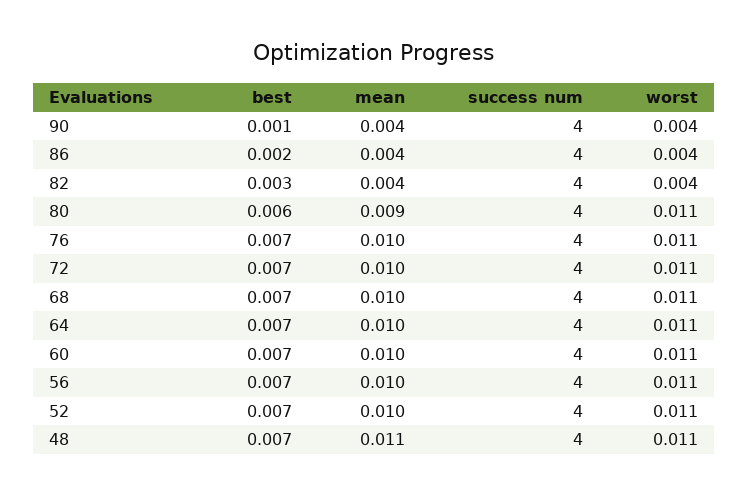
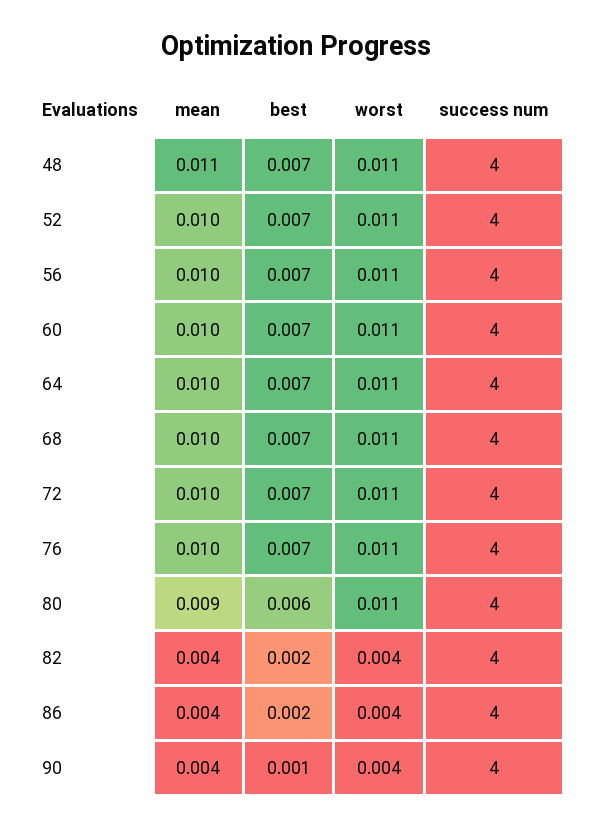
best, 82: 0.003 -> 0.002

